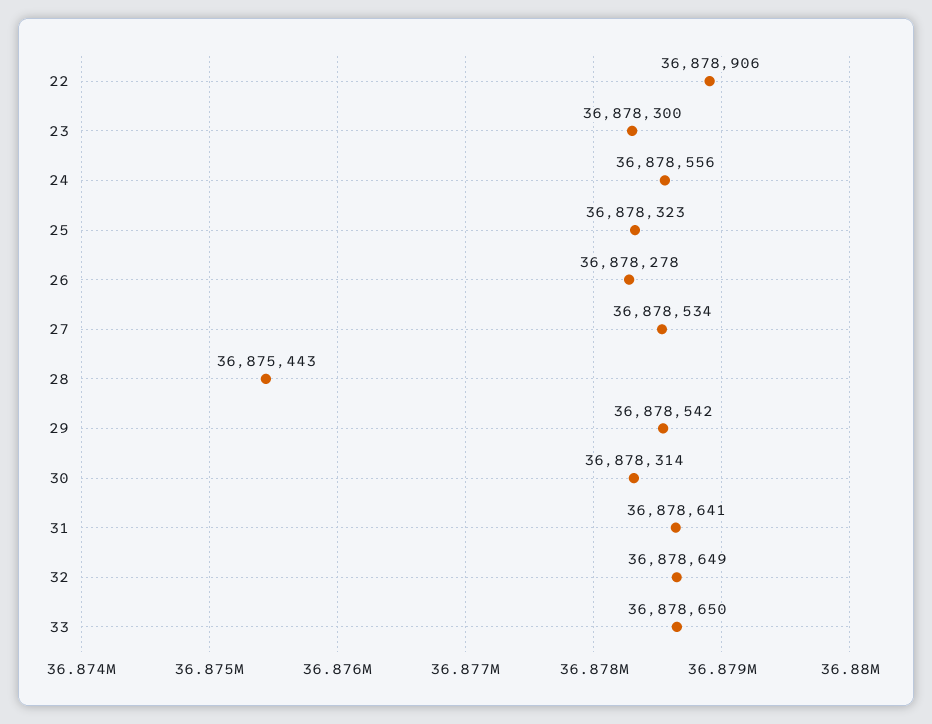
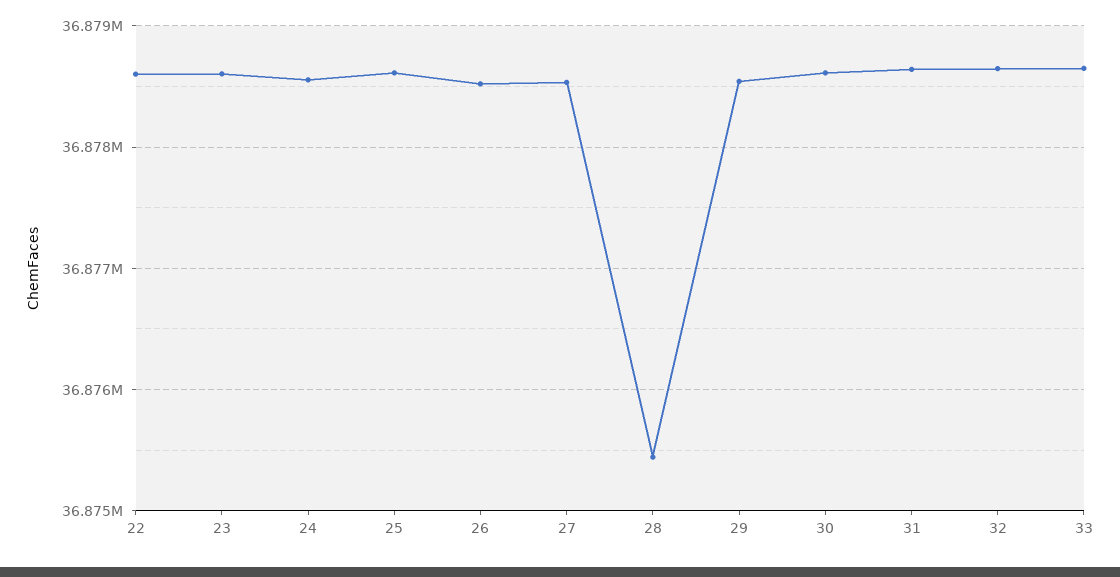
22: 36878906 -> 36878600
23: 36878300 -> 36878600
25: 36878323 -> 36878600
26: 36878278 -> 36878500
30: 36878314 -> 36878600

